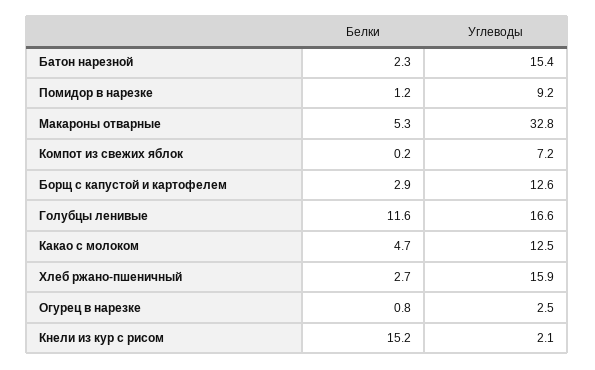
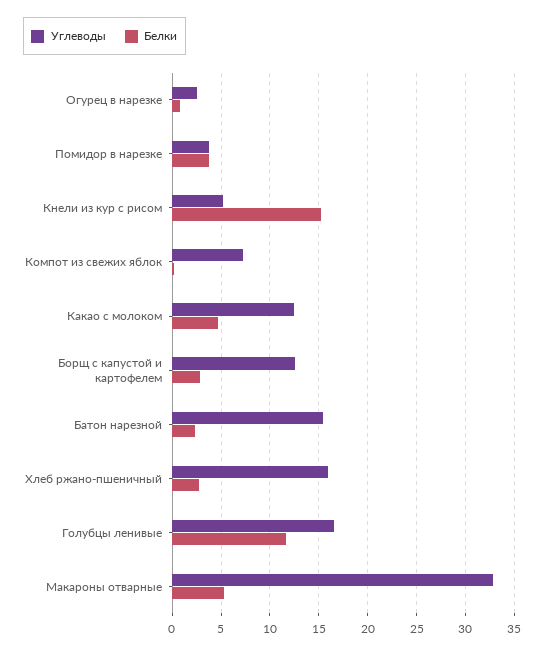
Белки, Помидор в нарезке: 1.2 -> 4
Углеводы, Помидор в нарезке: 9.2 -> 4
Углеводы, Кнели из кур с рисом: 2.1 -> 5

